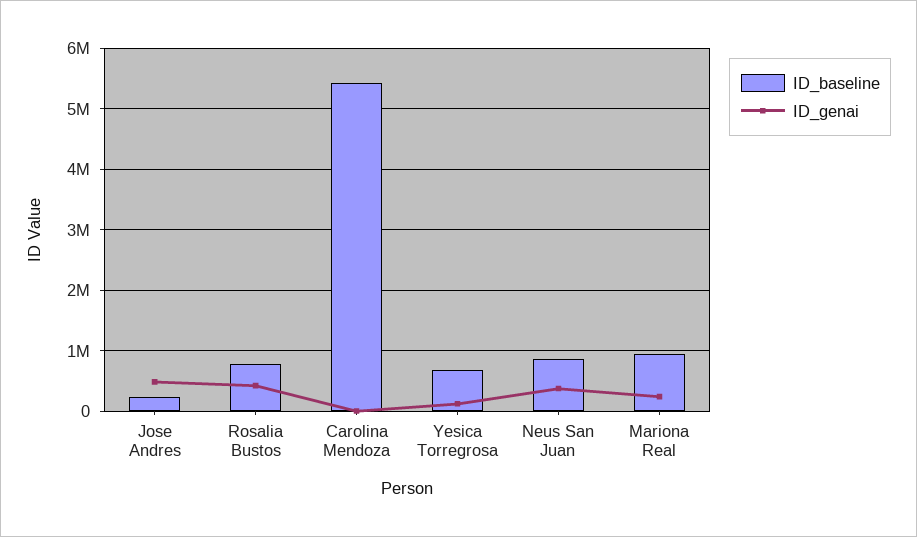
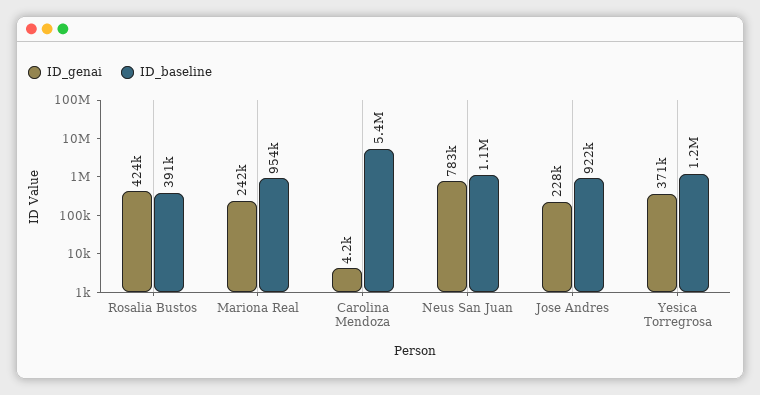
ID_baseline, Jose Andres: 200000 -> 922000
ID_genai, Jose Andres: 500000 -> 228000
ID_baseline, Rosalia Bustos: 800000 -> 391000
ID_baseline, Yesica Torregrosa: 700000 -> 1200000
ID_genai, Yesica Torregrosa: 100000 -> 371000
ID_baseline, Neus San Juan: 900000 -> 1100000
ID_genai, Neus San Juan: 400000 -> 783000

